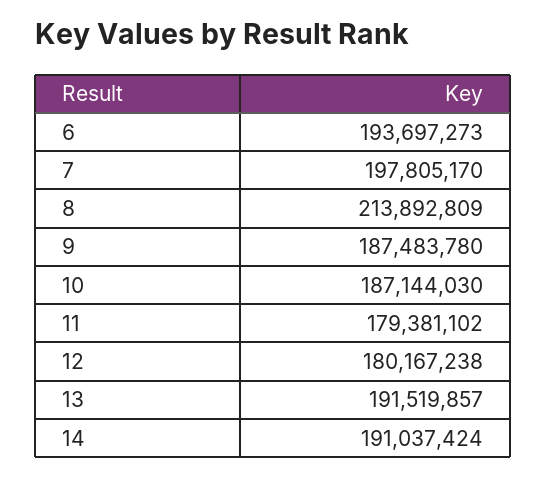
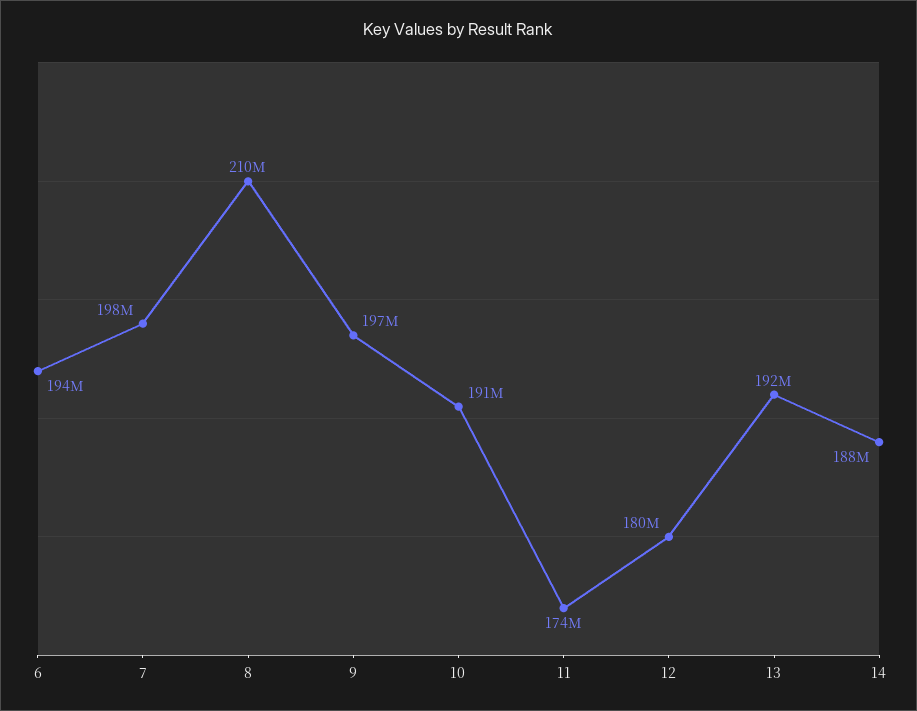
8: 213892809 -> 210000000
9: 187483780 -> 197000000
10: 187144030 -> 191000000
11: 179381102 -> 174000000
14: 191037424 -> 188000000

